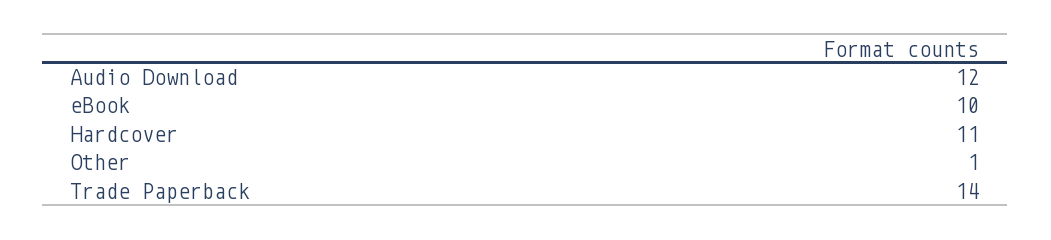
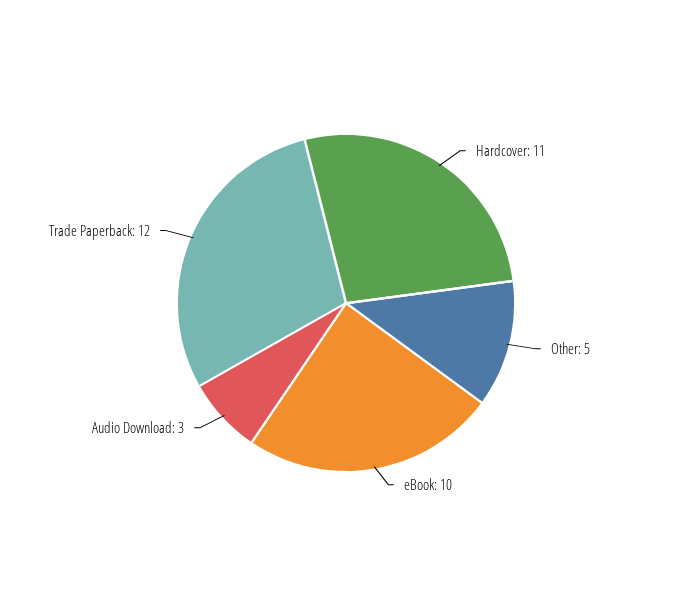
Audio Download: 12 -> 3
Other: 1 -> 5
Trade Paperback: 14 -> 12

